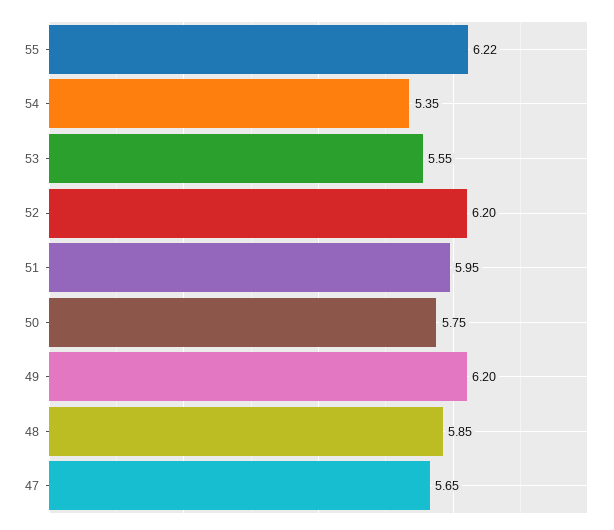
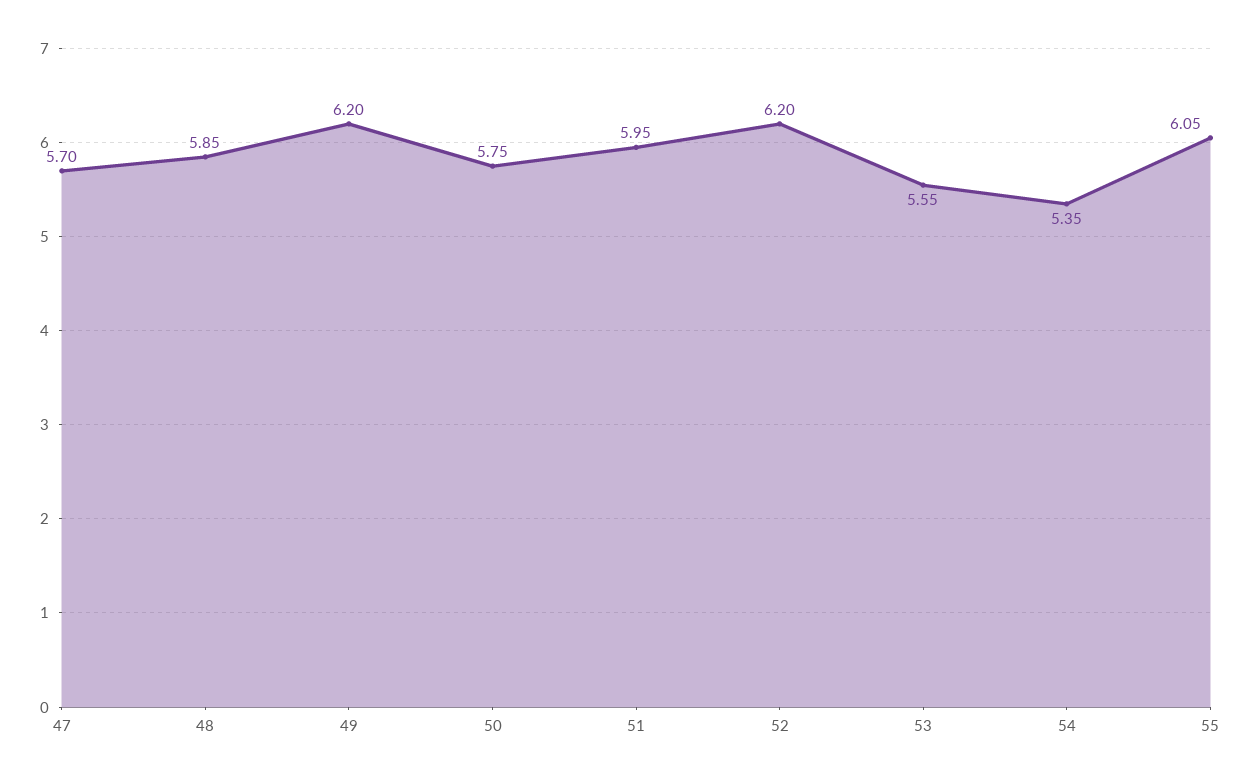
55: 6.22 -> 6.05
47: 5.65 -> 5.7

